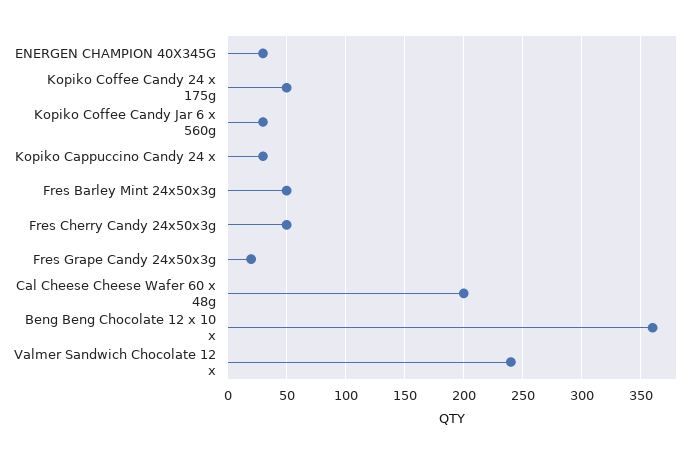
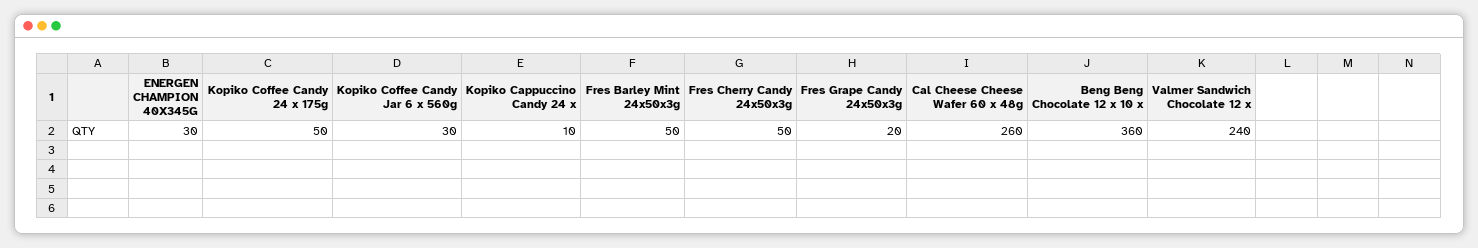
Kopiko Cappuccino Candy 24 x: 30 -> 10
Cal Cheese Cheese Wafer 60 x 48g: 200 -> 260

